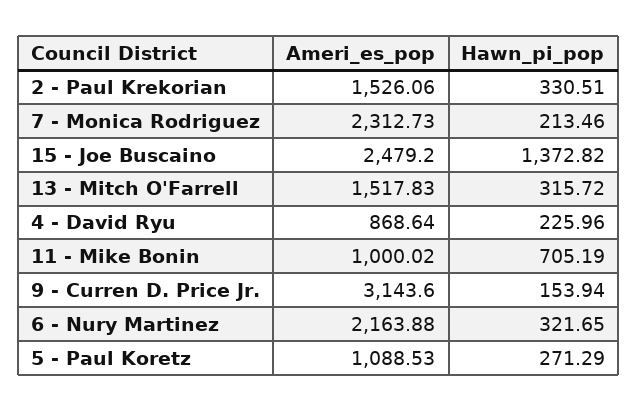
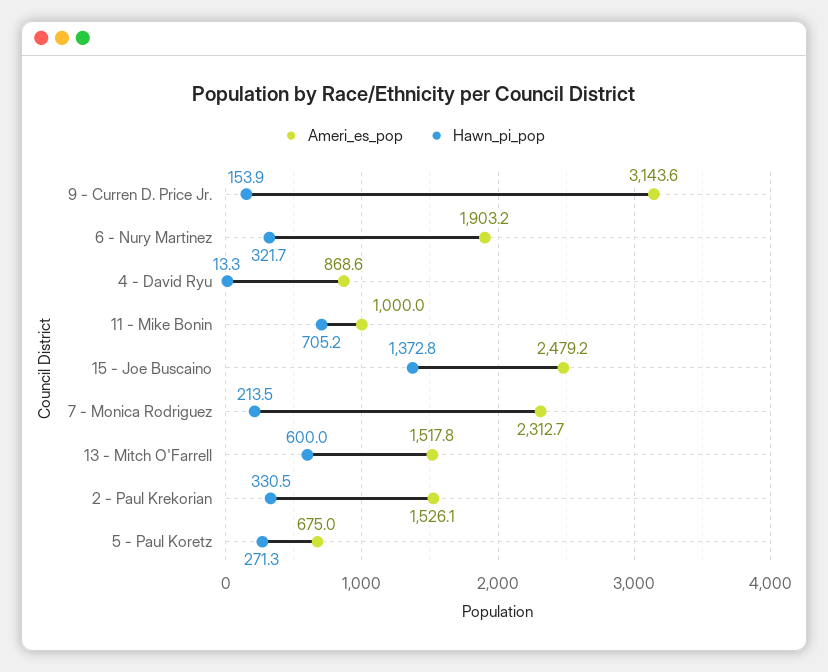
Hawn_pi_pop, 13 - Mitch O'Farrell: 315.72 -> 600
Hawn_pi_pop, 4 - David Ryu: 225.96 -> 13.3
Ameri_es_pop, 6 - Nury Martinez: 2163.88 -> 1903.2
Ameri_es_pop, 5 - Paul Koretz: 1088.53 -> 675

